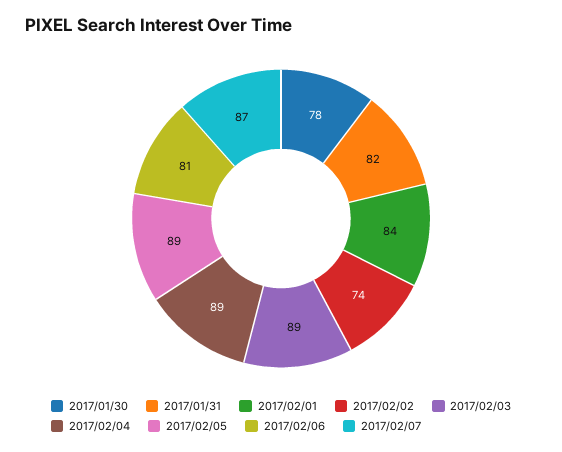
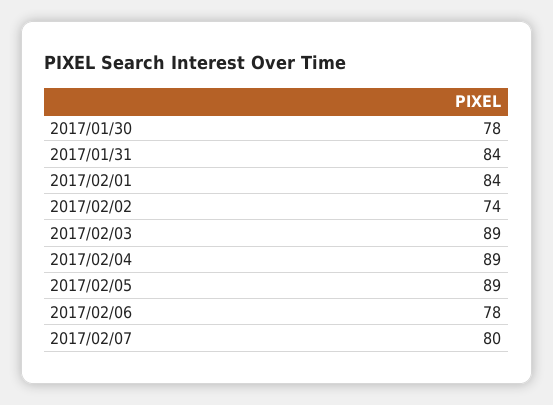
2017/01/31: 82 -> 84
2017/02/06: 81 -> 78
2017/02/07: 87 -> 80

